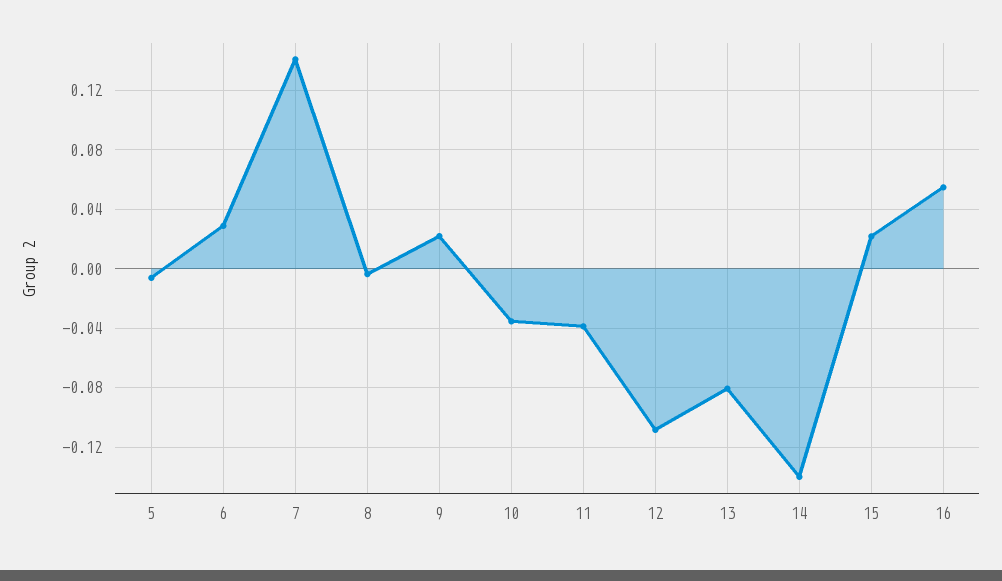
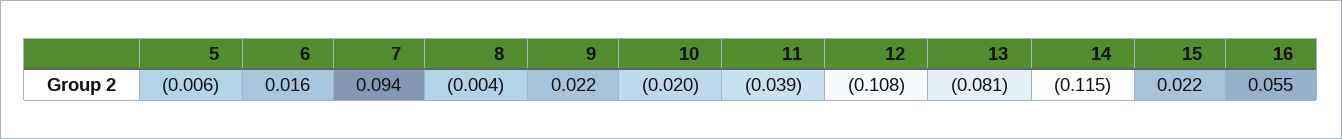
6: 0.03 -> 0.016
7: 0.14 -> 0.094
10: -0.035 -> -0.02
14: -0.14 -> -0.115

